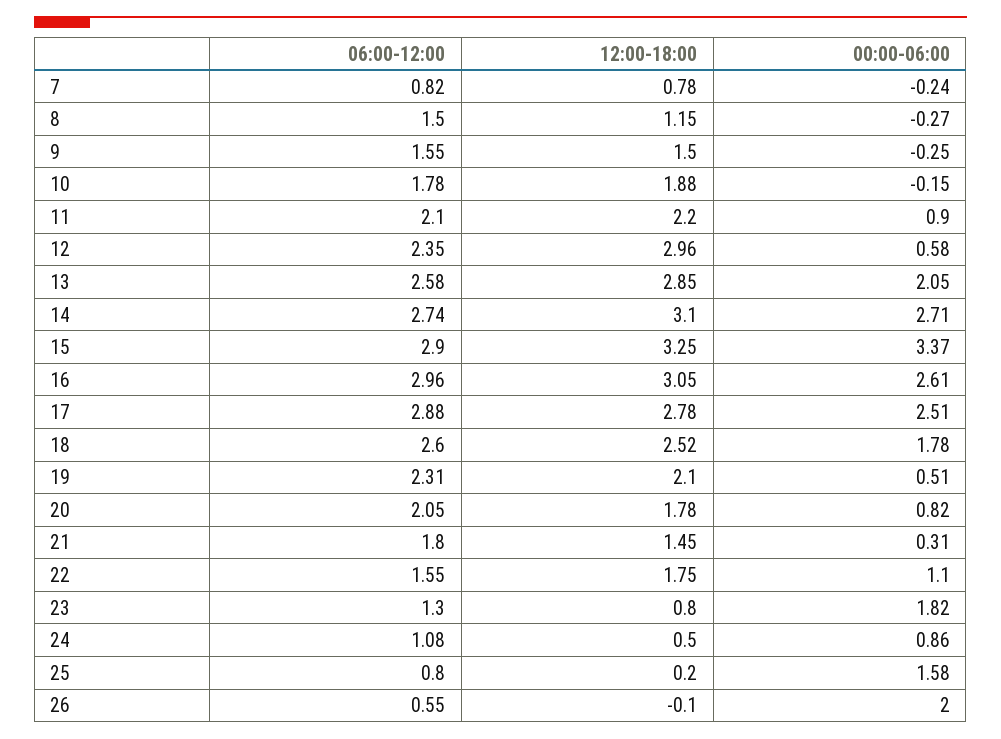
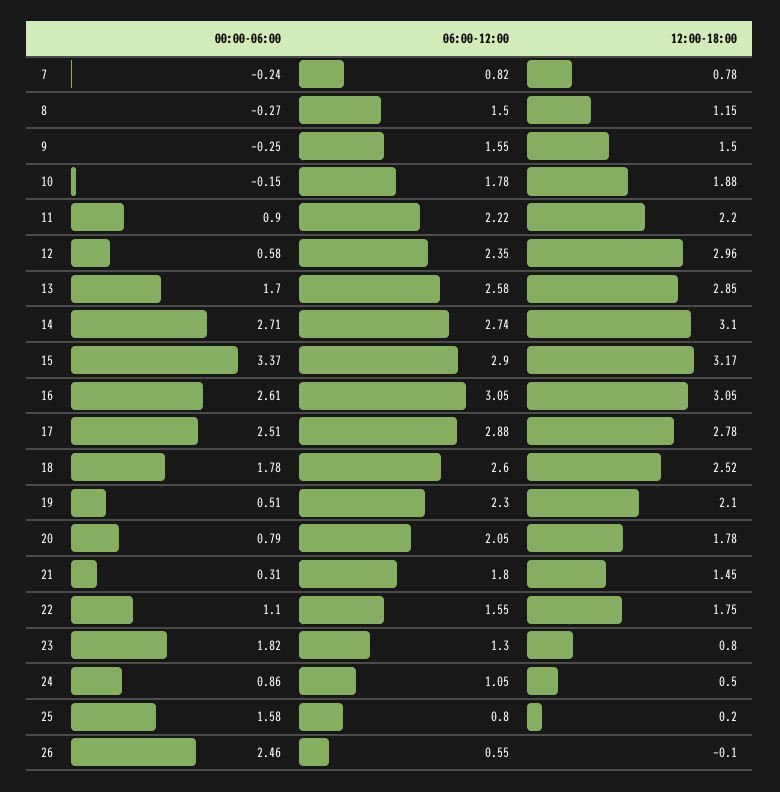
06:00-12:00, 11: 2.1 -> 2.22
00:00-06:00, 13: 2.05 -> 1.7
12:00-18:00, 15: 3.25 -> 3.17
06:00-12:00, 16: 2.96 -> 3.05
06:00-12:00, 19: 2.31 -> 2.3
00:00-06:00, 20: 0.82 -> 0.79
06:00-12:00, 24: 1.08 -> 1.05
00:00-06:00, 26: 2 -> 2.46

